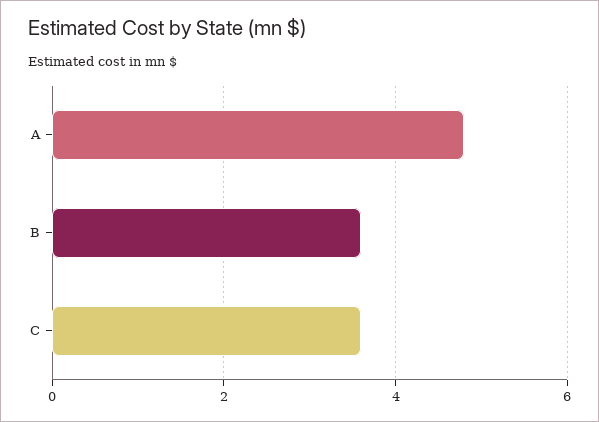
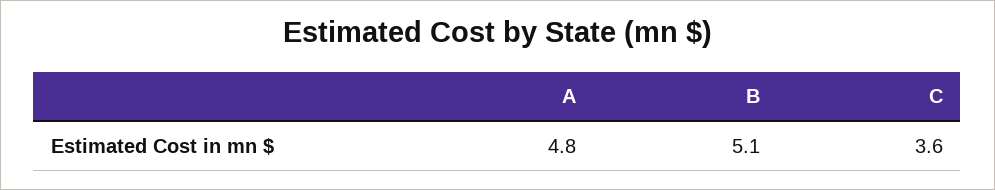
B: 3.5 -> 5.1

